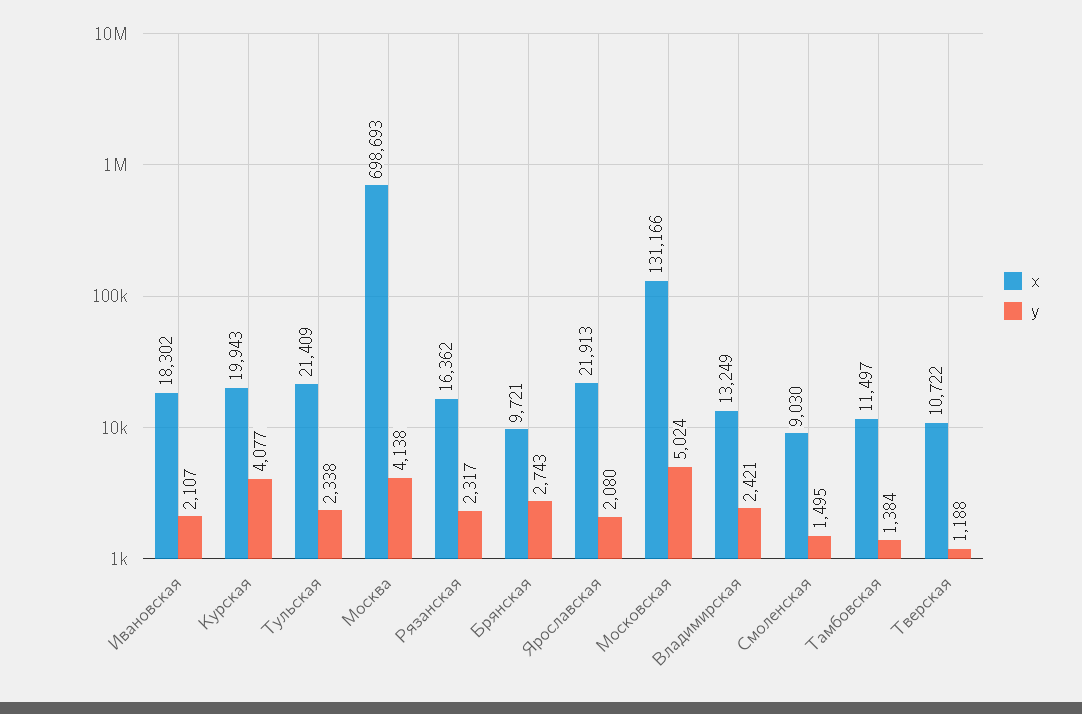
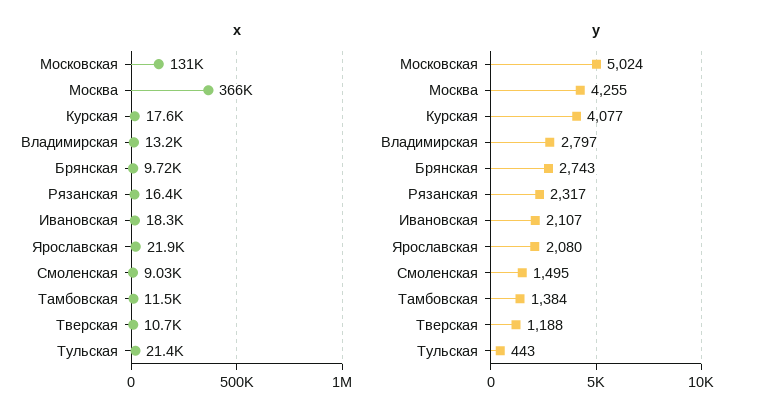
x, Курская: 19943 -> 17600
y, Тульская: 2338 -> 443
x, Москва: 698693 -> 366000
y, Москва: 4138 -> 4255
y, Владимирская: 2421 -> 2797

